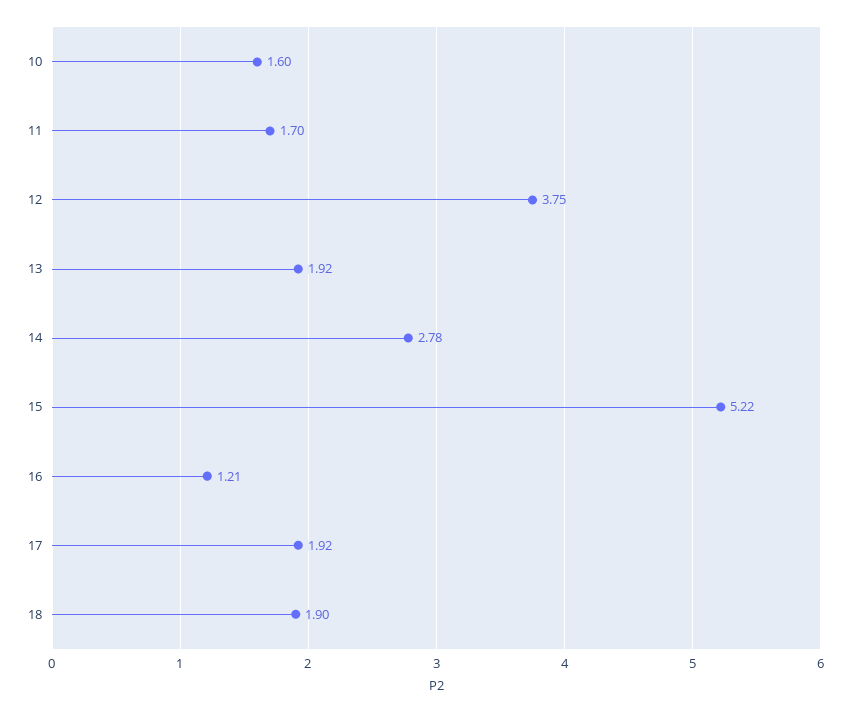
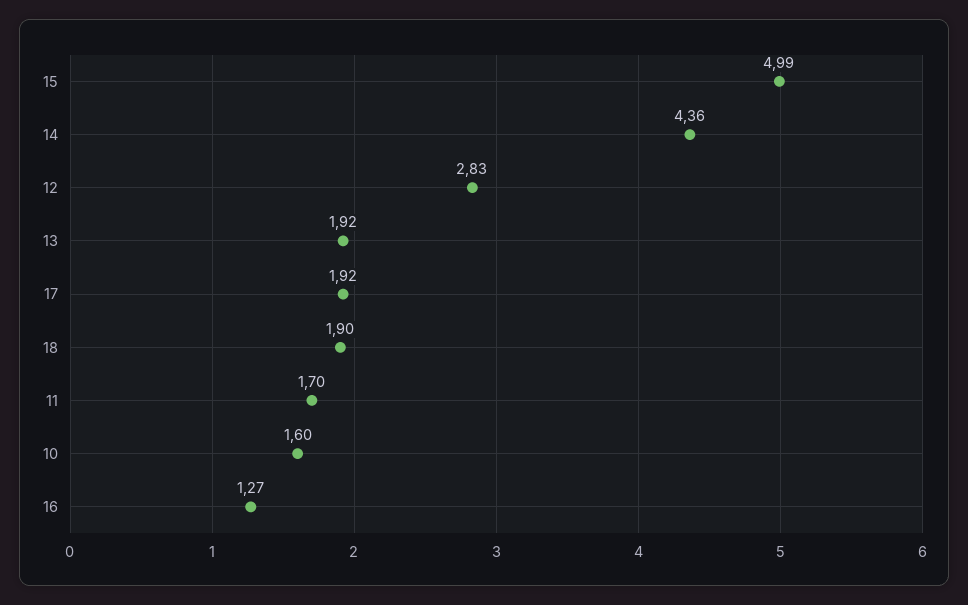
12: 3.75 -> 2.83
14: 2.78 -> 4.36
15: 5.22 -> 4.99
16: 1.21 -> 1.27

